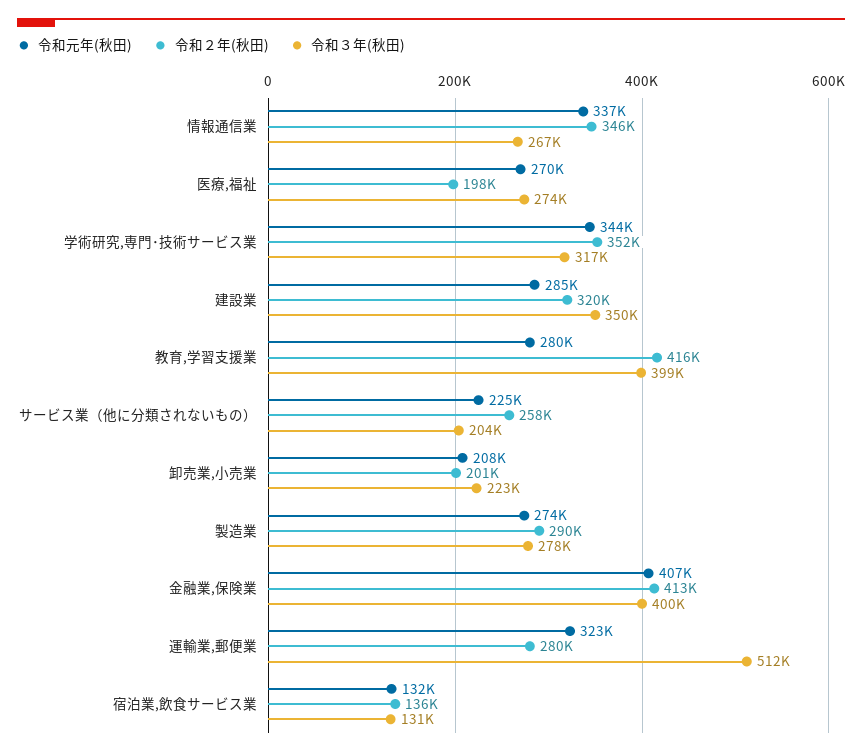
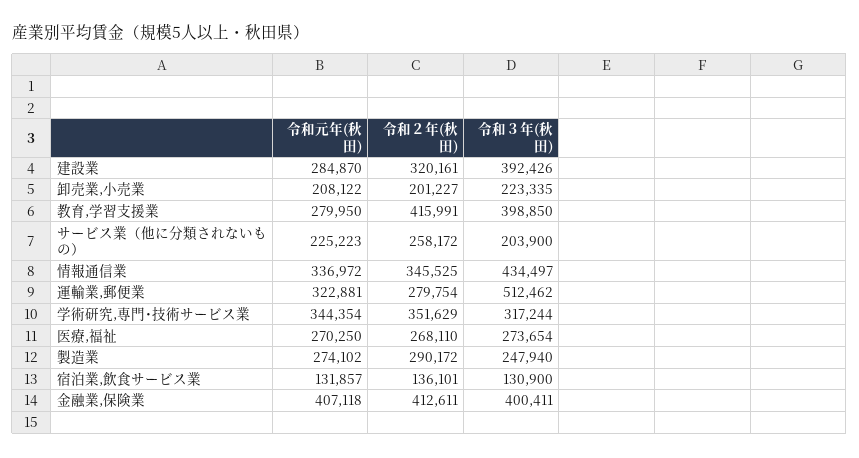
令和３年(秋田), 情報通信業: 267000 -> 434497
令和２年(秋田), 医療,福祉: 198000 -> 268110
令和３年(秋田), 建設業: 350000 -> 392426
令和３年(秋田), 製造業: 278000 -> 247940

